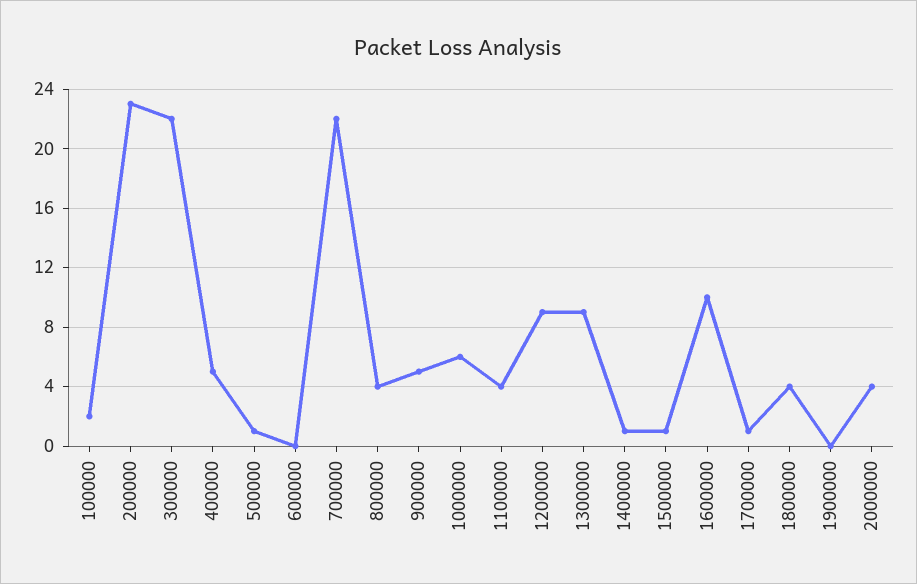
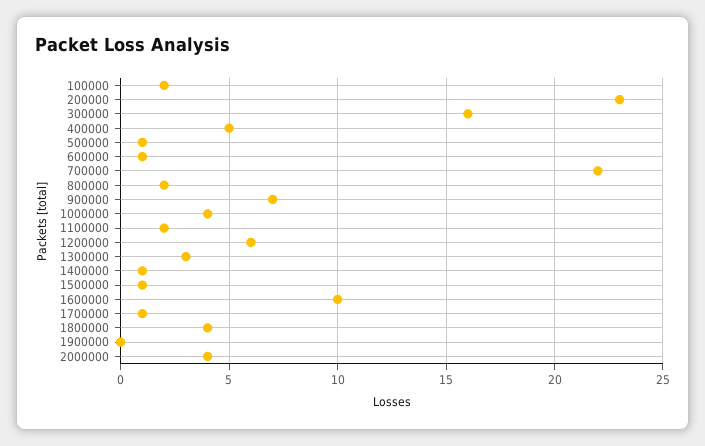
300000: 22 -> 16
600000: 0 -> 1
800000: 4 -> 2
900000: 5 -> 7
1000000: 6 -> 4
1100000: 4 -> 2
1200000: 9 -> 6
1300000: 9 -> 3

